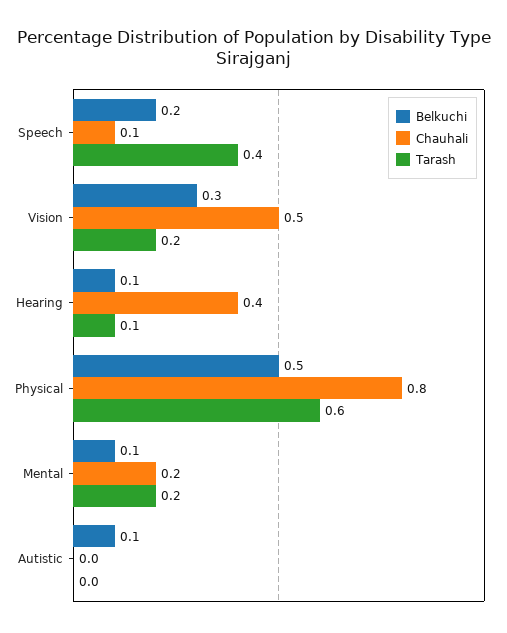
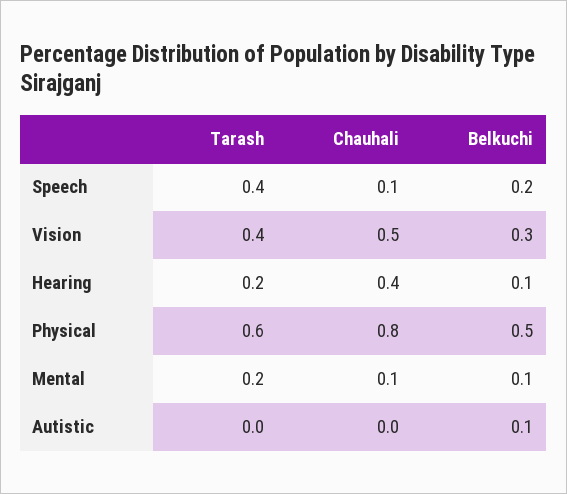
Tarash, Vision: 0.2 -> 0.4
Tarash, Hearing: 0.1 -> 0.2
Chauhali, Mental: 0.2 -> 0.1

